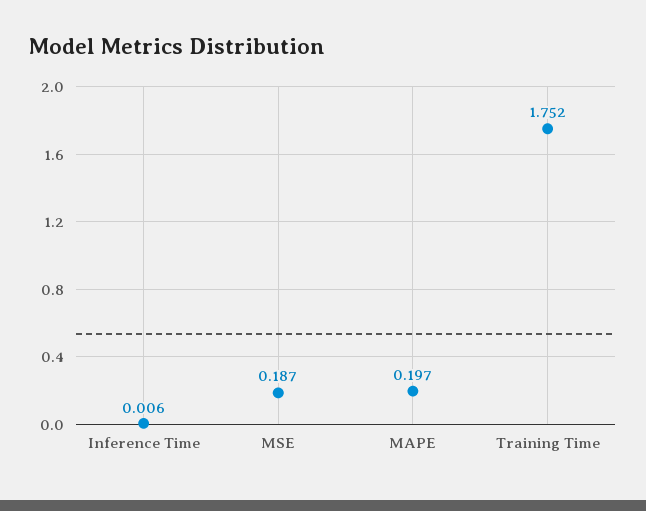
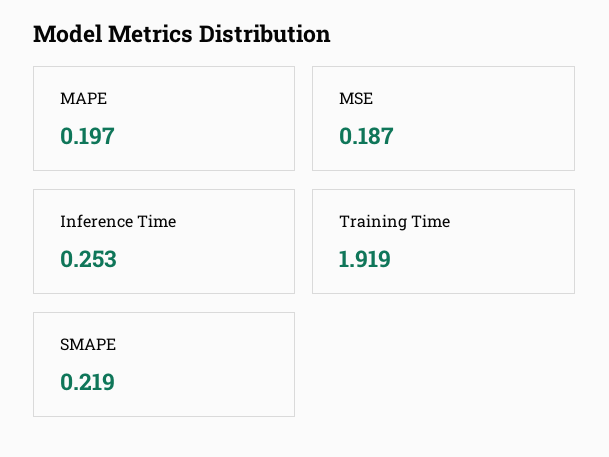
Inference Time: 0.006 -> 0.253
Training Time: 1.752 -> 1.919
SMAPE: none -> 0.219

